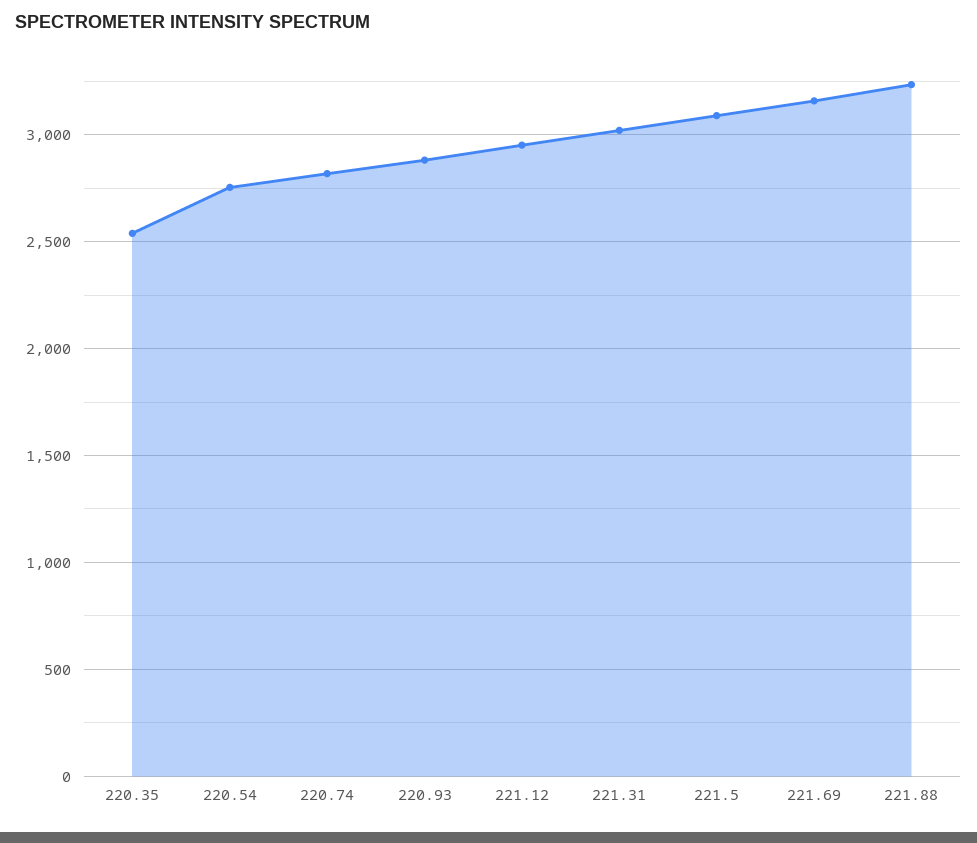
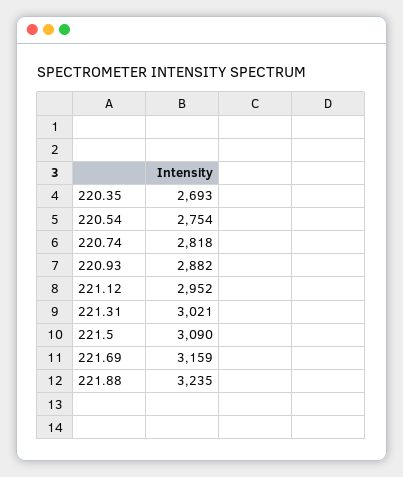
220.35: 2550 -> 2693

